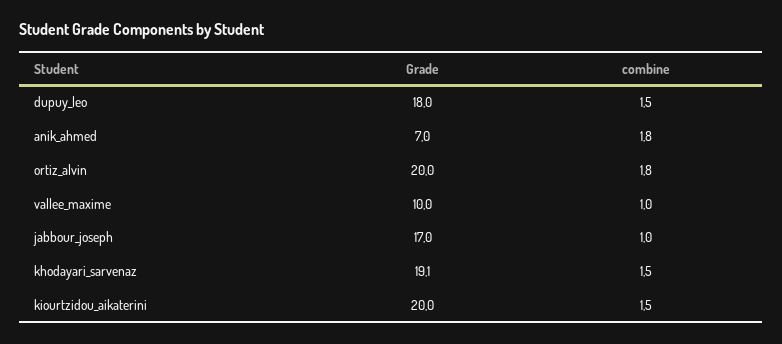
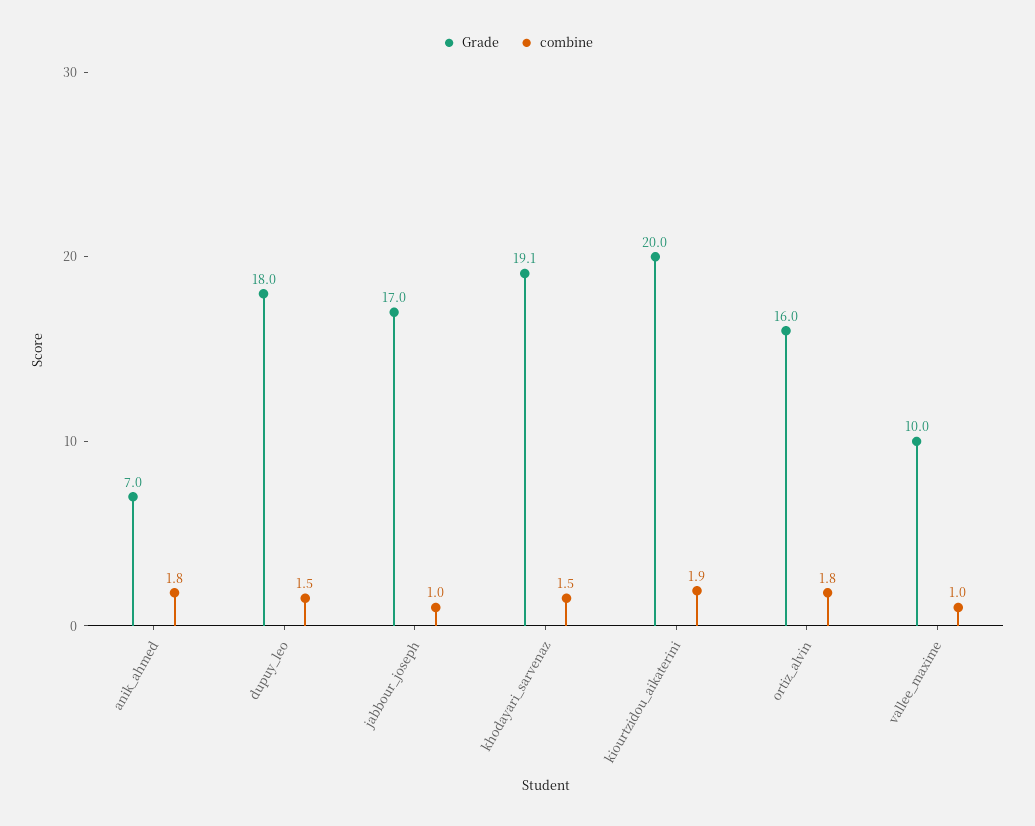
Grade, ortiz_alvin: 20 -> 16
combine, kiourtzidou_aikaterini: 1.5 -> 1.9

